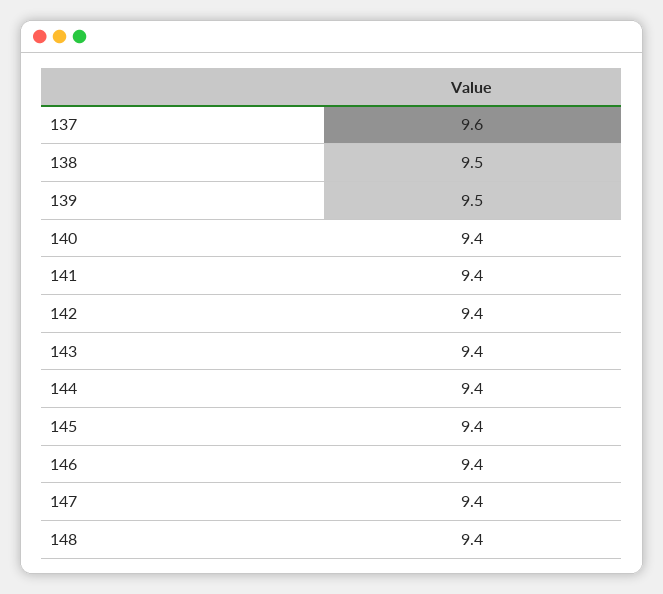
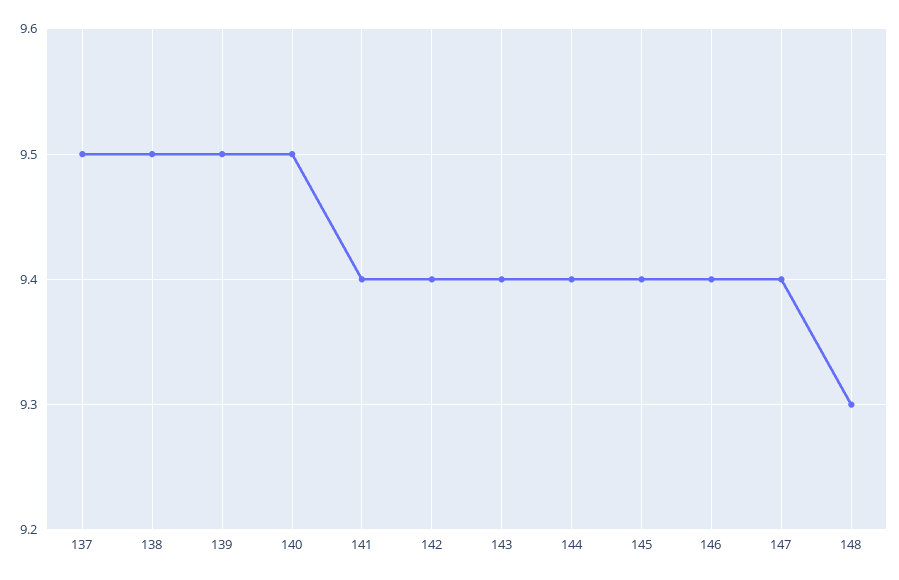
137: 9.6 -> 9.5
140: 9.4 -> 9.5
148: 9.4 -> 9.3

